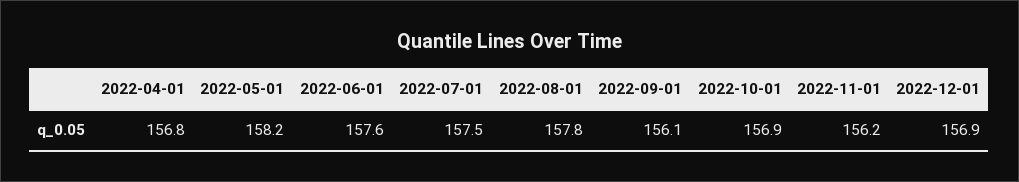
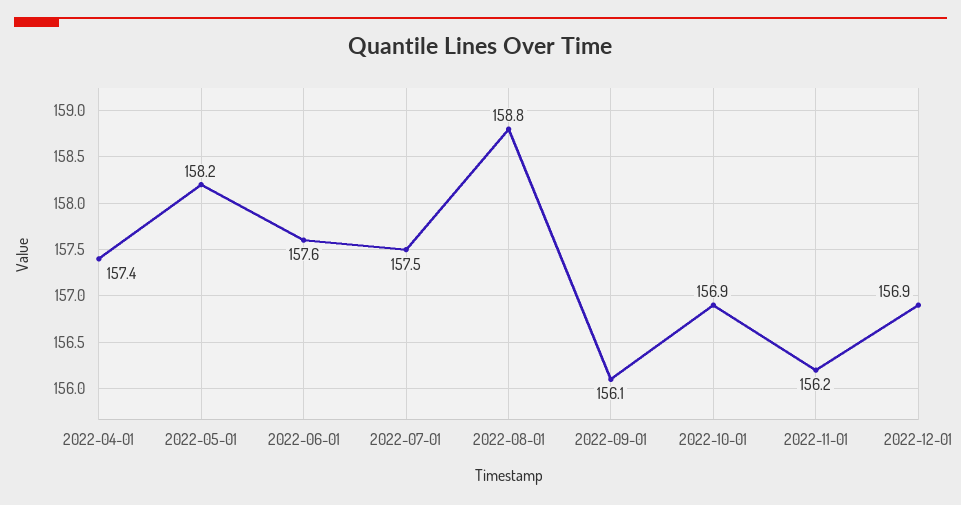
2022-04-01: 156.8 -> 157.4
2022-08-01: 157.8 -> 158.8

